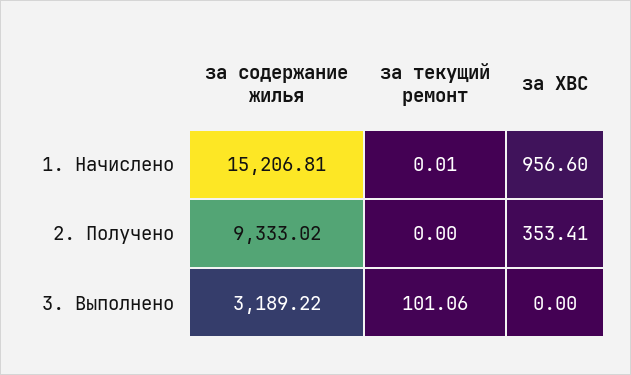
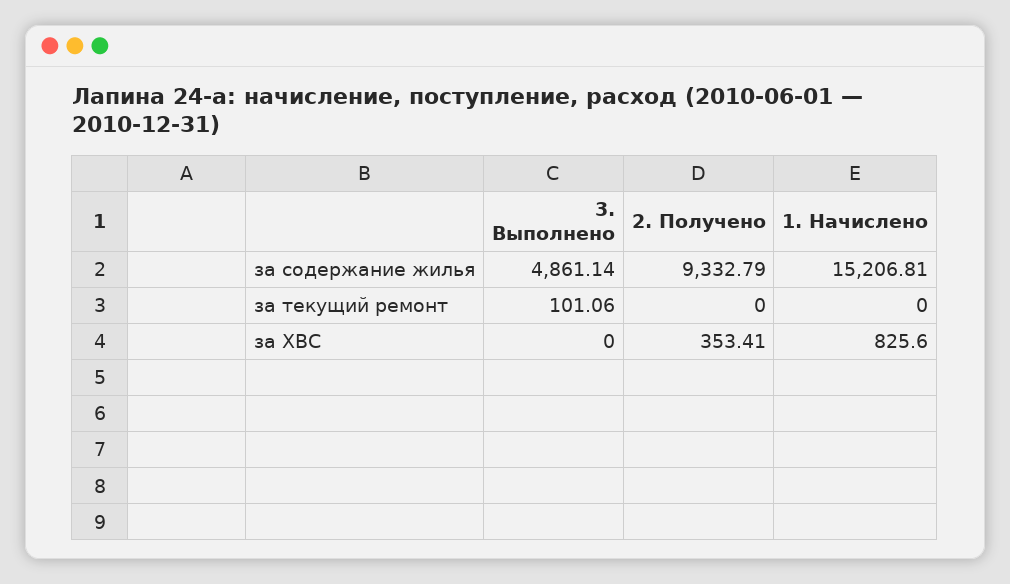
за текущий ремонт, 1. Начислено: 0.01 -> 0
за ХВС, 1. Начислено: 956.6 -> 825.6
за содержание жилья, 2. Получено: 9333.02 -> 9332.79
за содержание жилья, 3. Выполнено: 3189.22 -> 4861.14

